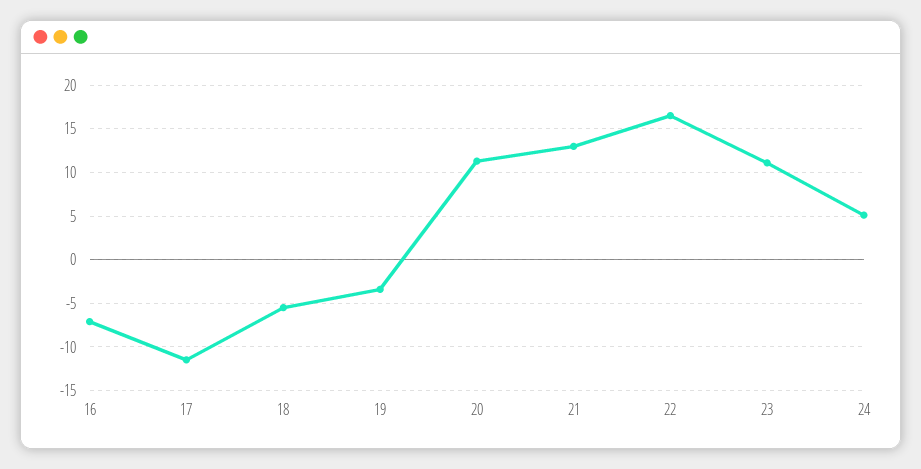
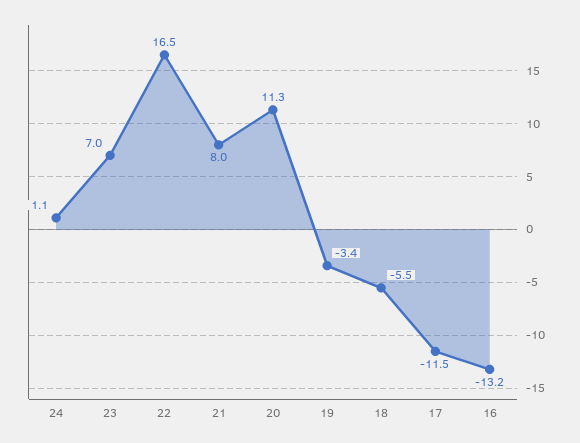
16: -7 -> -13.2
21: 13 -> 8
23: 11 -> 7
24: 5 -> 1.1

